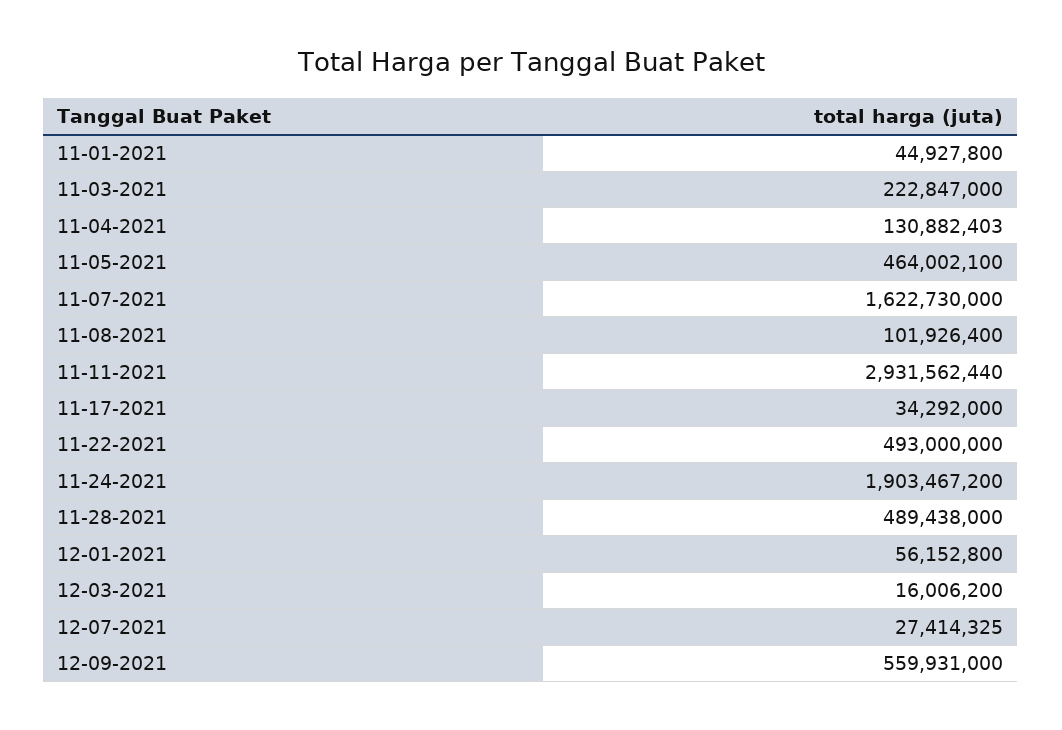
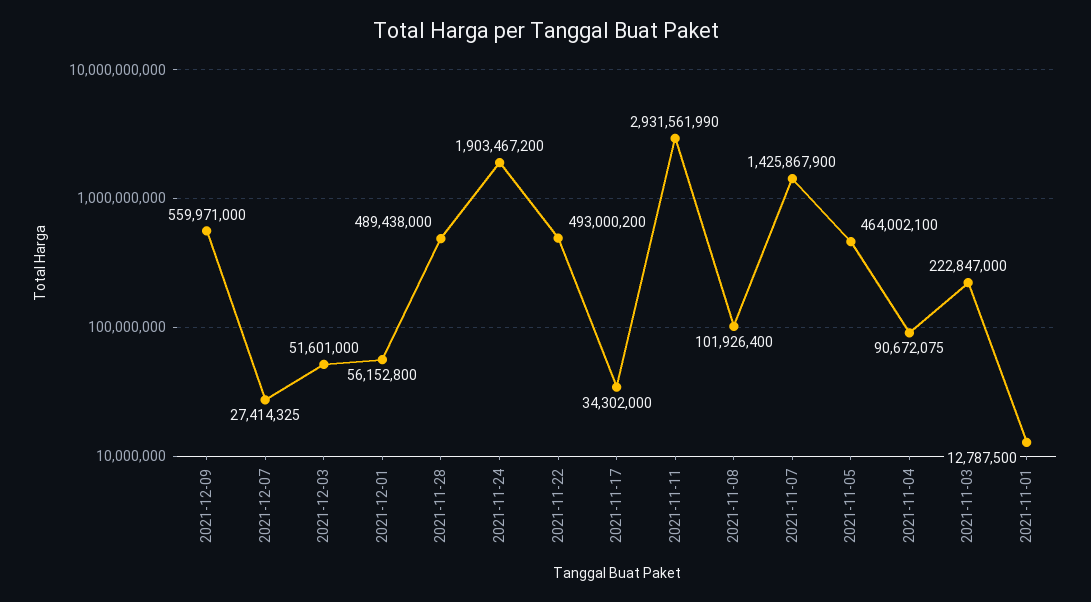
11-01-2021: 44927800 -> 12787500
11-04-2021: 130882403 -> 90672075
11-07-2021: 1622730000 -> 1425867900
11-11-2021: 2931562440 -> 2931561990
11-17-2021: 34292000 -> 34302000
11-22-2021: 493000000 -> 493000200
12-03-2021: 16006200 -> 51601000
12-09-2021: 559931000 -> 559971000

